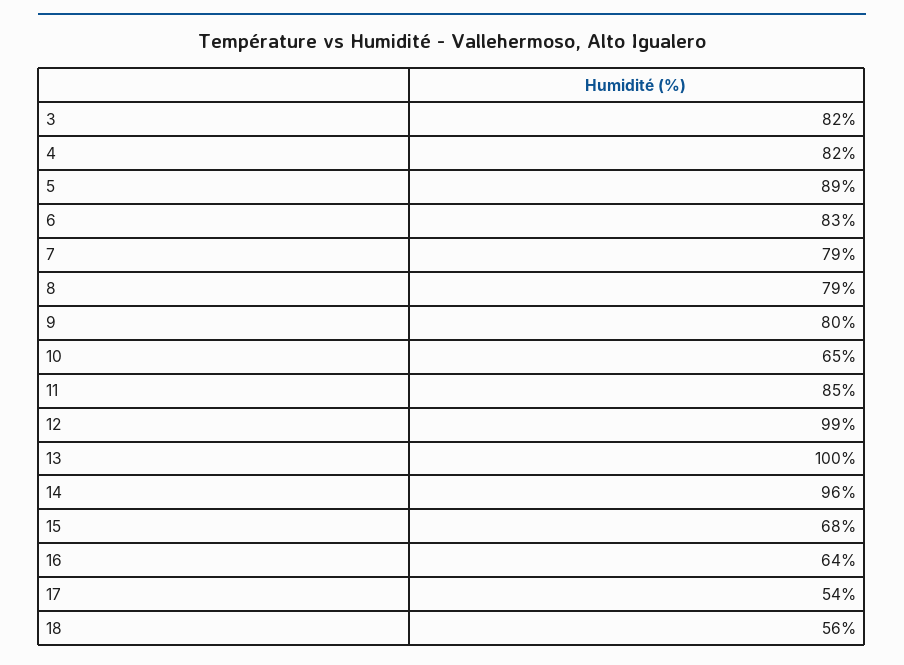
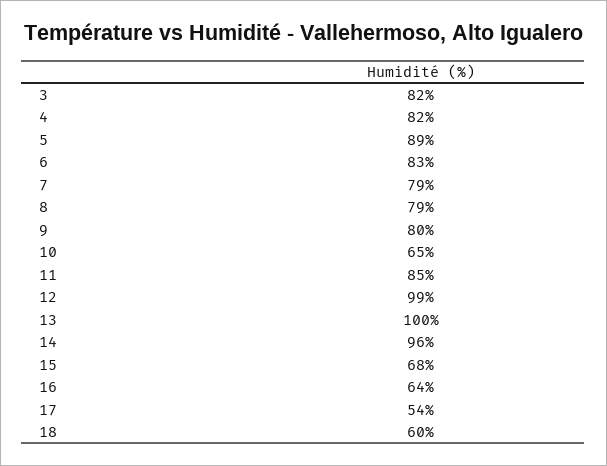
18: 56 -> 60

